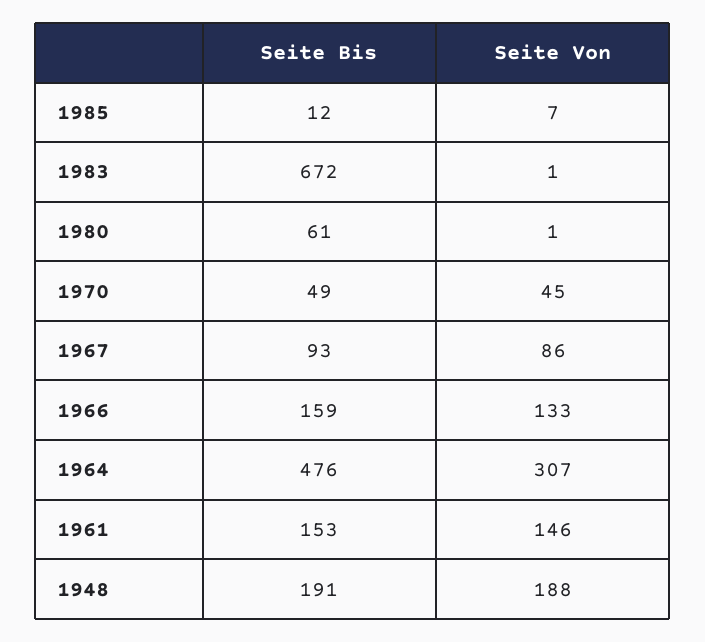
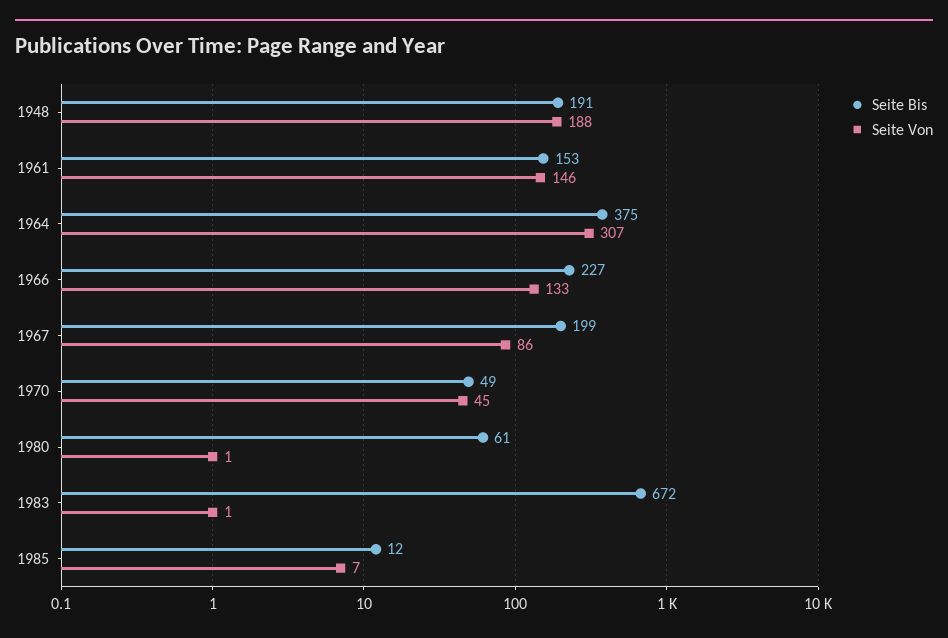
Seite Bis, 1967: 93 -> 199
Seite Bis, 1966: 159 -> 227
Seite Bis, 1964: 476 -> 375

